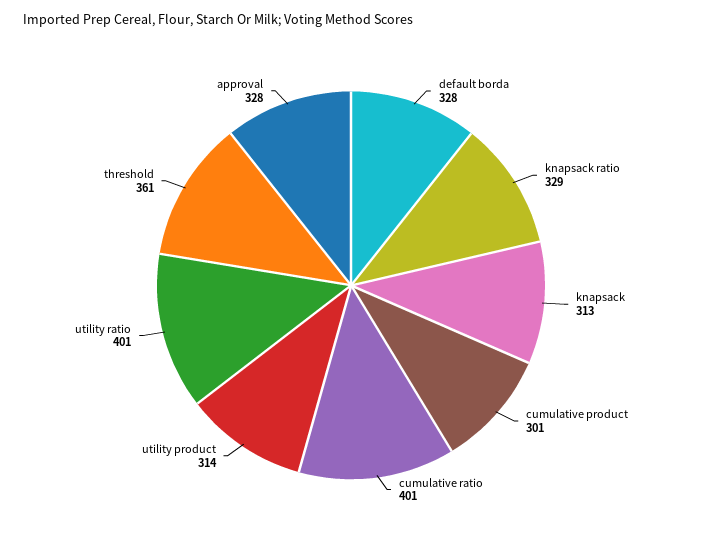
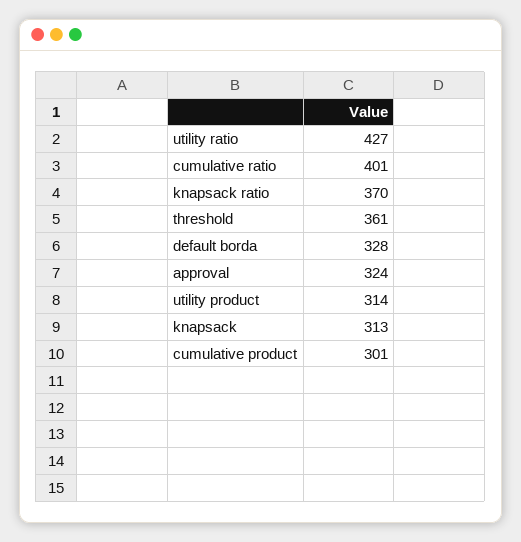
knapsack ratio: 329 -> 370
utility ratio: 401 -> 427
approval: 328 -> 324

